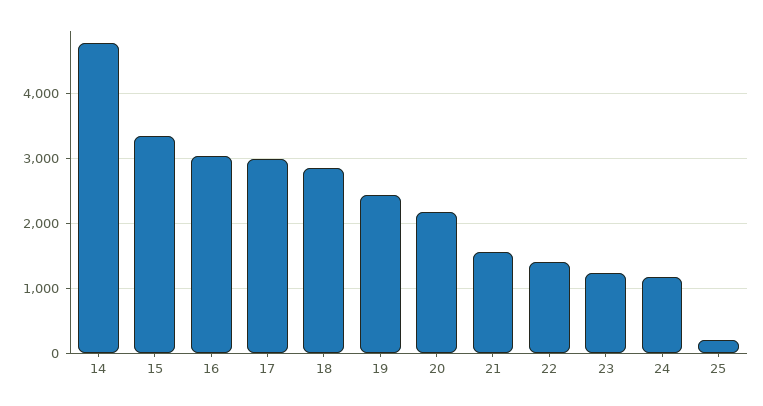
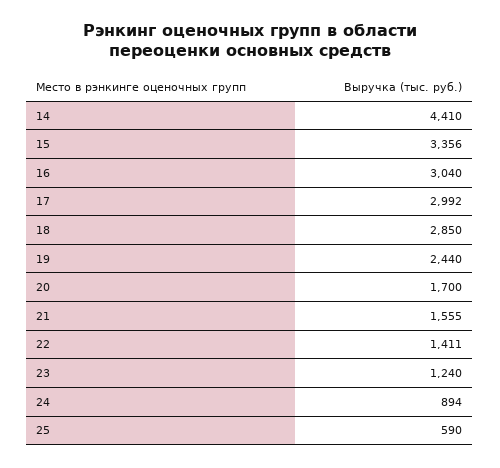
14: 4800 -> 4410
20: 2200 -> 1700
24: 1200 -> 894
25: 200 -> 590

